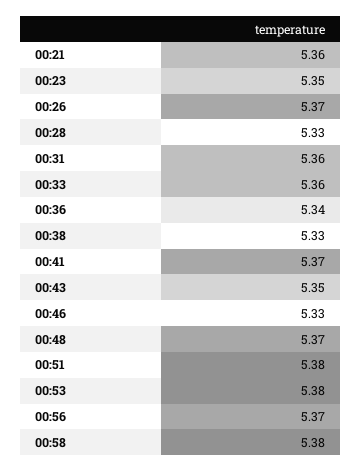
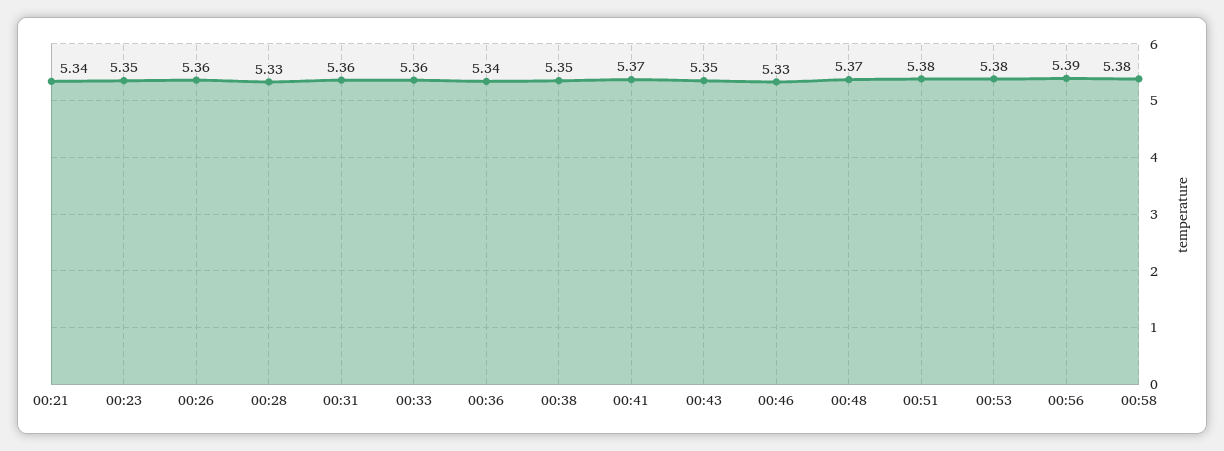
00:21: 5.36 -> 5.34
00:26: 5.37 -> 5.36
00:38: 5.33 -> 5.35
00:56: 5.37 -> 5.39

